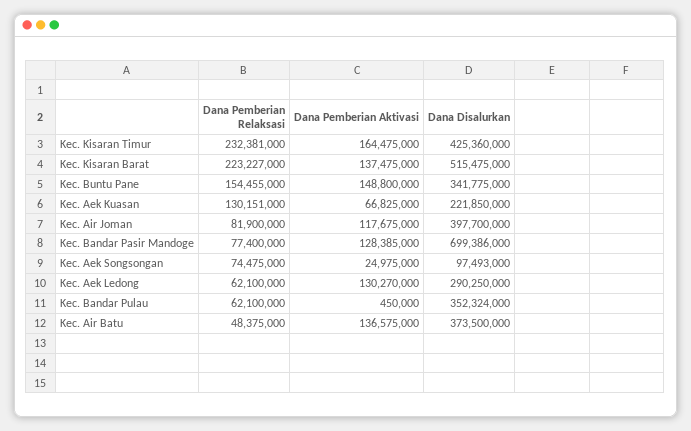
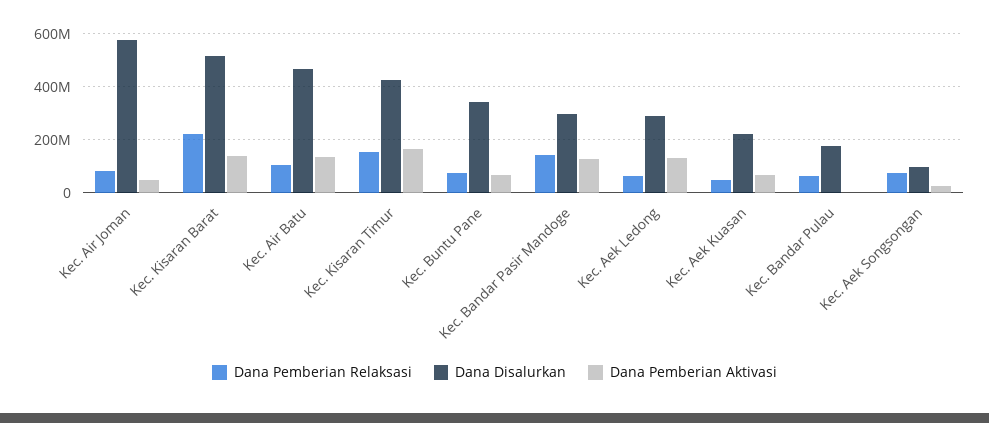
Dana Pemberian Relaksasi, Kec. Kisaran Timur: 232381000 -> 150000000
Dana Pemberian Relaksasi, Kec. Buntu Pane: 154455000 -> 75000000
Dana Pemberian Aktivasi, Kec. Buntu Pane: 148800000 -> 75000000
Dana Pemberian Relaksasi, Kec. Aek Kuasan: 130151000 -> 50000000
Dana Pemberian Aktivasi, Kec. Air Joman: 117675000 -> 50000000
Dana Disalurkan, Kec. Air Joman: 397700000 -> 575000000
Dana Pemberian Relaksasi, Kec. Bandar Pasir Mandoge: 77400000 -> 150000000
Dana Disalurkan, Kec. Bandar Pasir Mandoge: 699386000 -> 300000000
Dana Disalurkan, Kec. Bandar Pulau: 352324000 -> 175000000
Dana Pemberian Relaksasi, Kec. Air Batu: 48375000 -> 100000000
Dana Disalurkan, Kec. Air Batu: 373500000 -> 475000000

